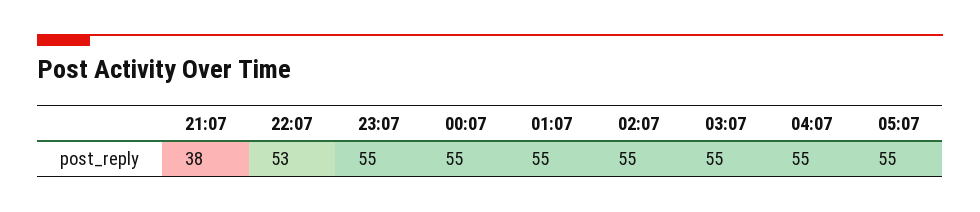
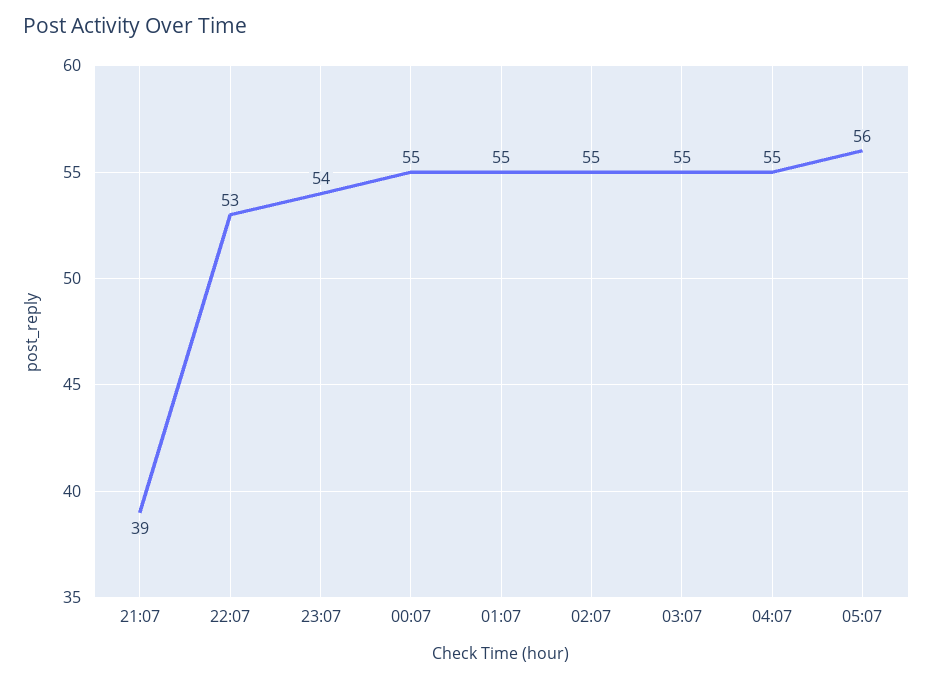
21:07: 38 -> 39
23:07: 55 -> 54
05:07: 55 -> 56

